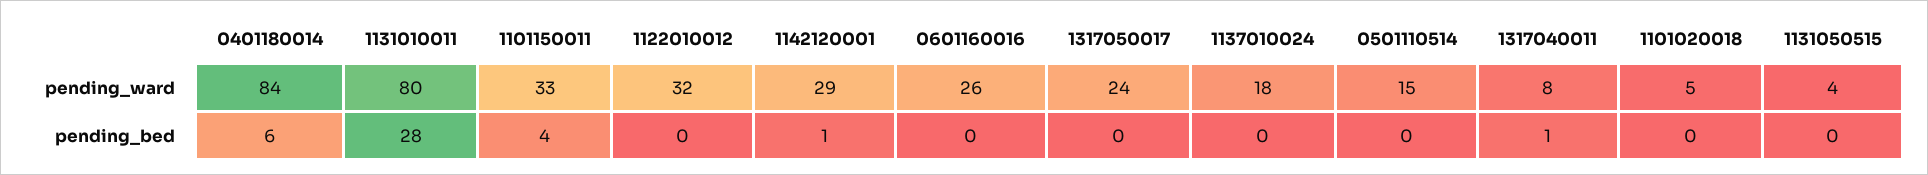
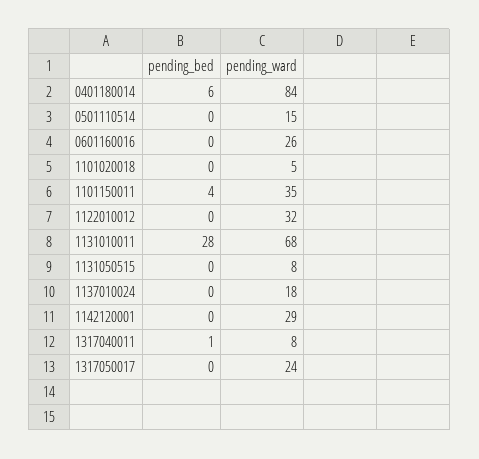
1131010011, pending_ward: 80 -> 68
1101150011, pending_ward: 33 -> 35
1131050515, pending_ward: 4 -> 8
1142120001, pending_bed: 1 -> 0

